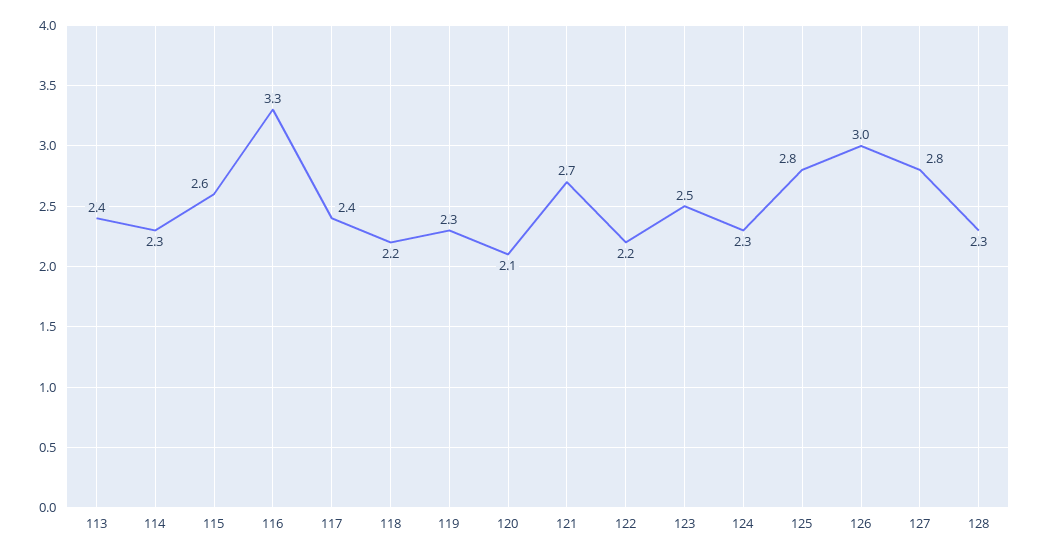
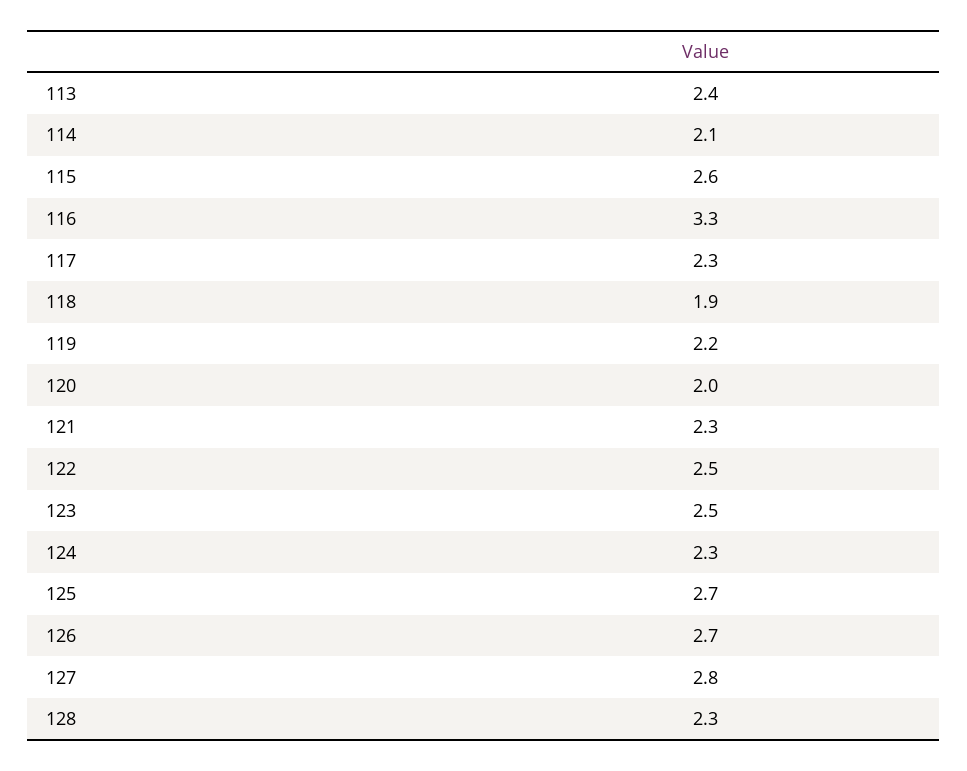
114: 2.3 -> 2.1
117: 2.4 -> 2.3
118: 2.2 -> 1.9
119: 2.3 -> 2.2
120: 2.1 -> 2
121: 2.7 -> 2.3
122: 2.2 -> 2.5
125: 2.8 -> 2.7
126: 3 -> 2.7

